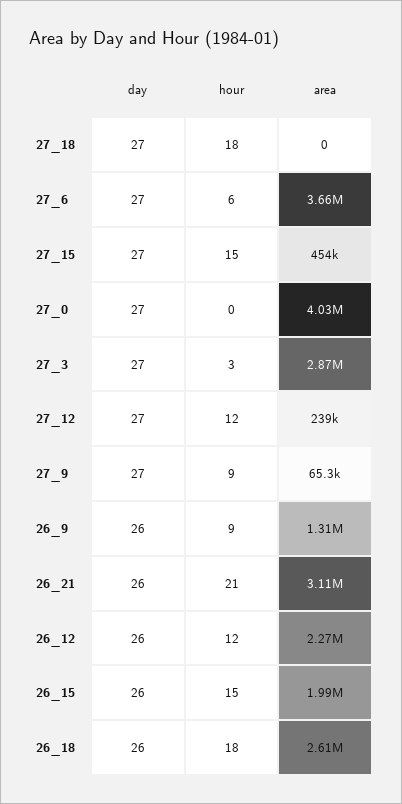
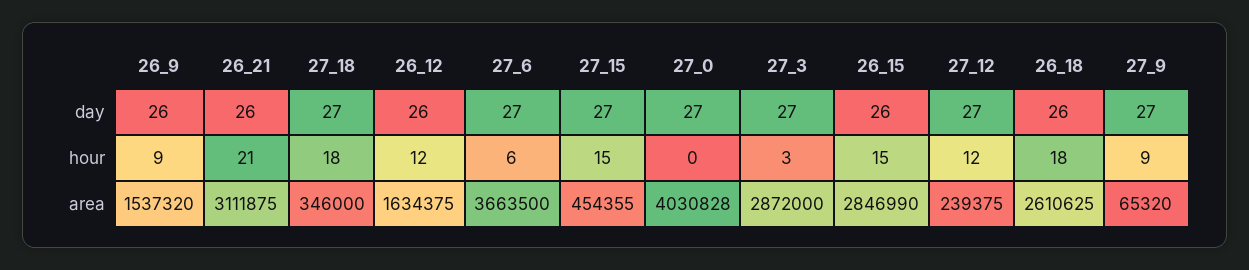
area, 27_18: 0 -> 346000
area, 26_9: 1310000 -> 1537320
area, 26_12: 2270000 -> 1634375
area, 26_15: 1990000 -> 2846990

